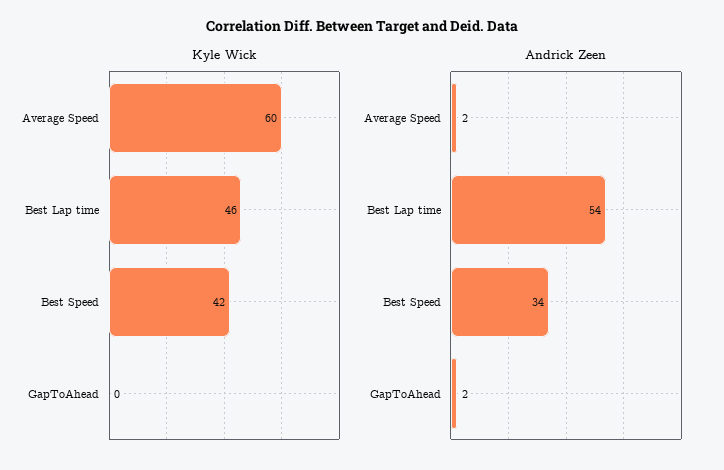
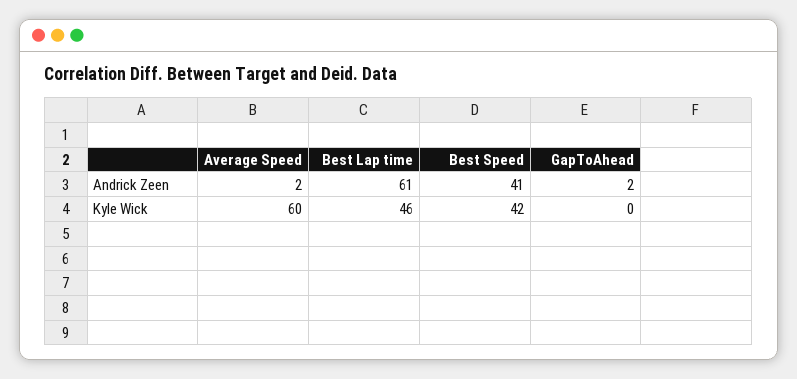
Andrick Zeen, Best Lap time: 54 -> 61
Andrick Zeen, Best Speed: 34 -> 41

